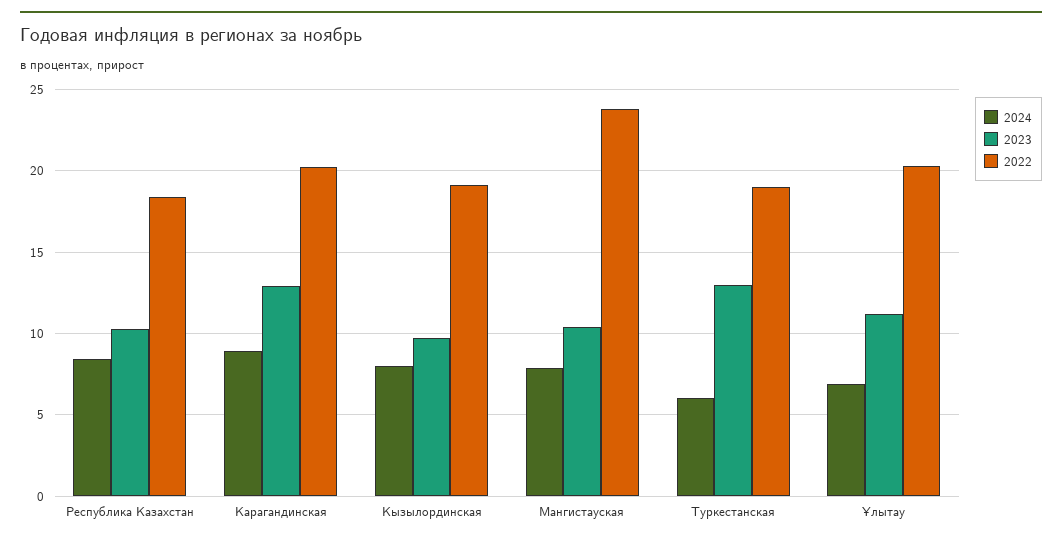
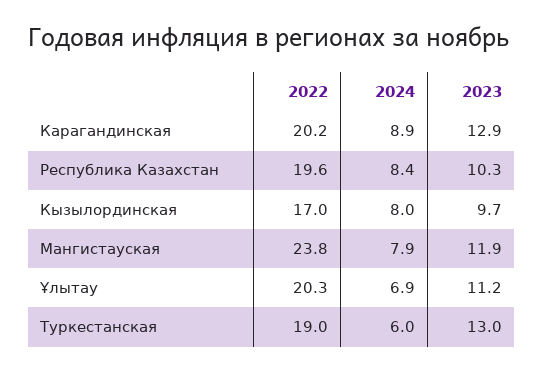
2022, Республика Казахстан: 18.5 -> 19.6
2022, Кызылординская: 19 -> 17
2023, Мангистауская: 10.5 -> 11.9

